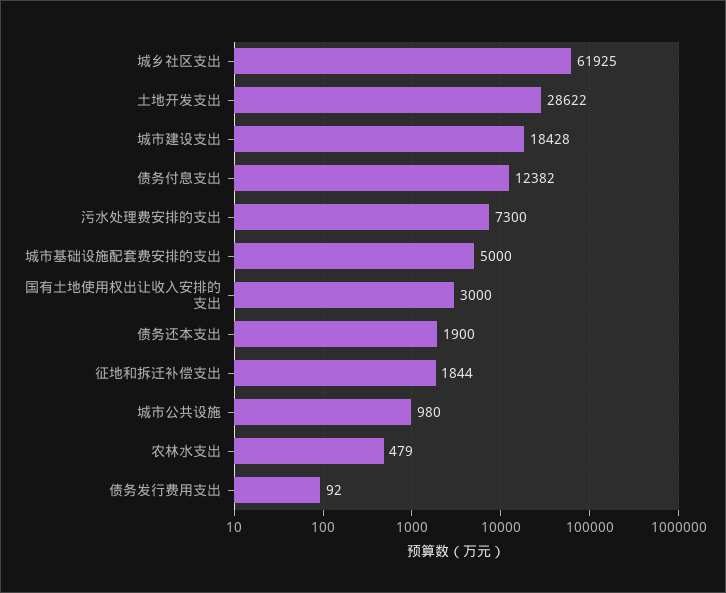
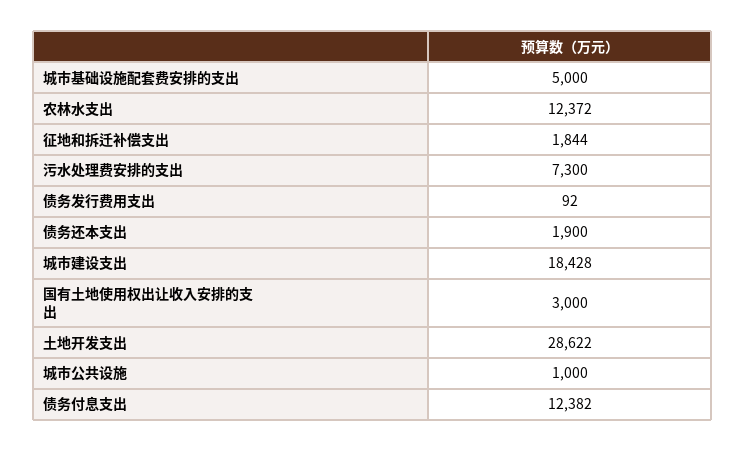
城乡社区支出: 61925 -> none
城市公共设施: 980 -> 1000
农林水支出: 479 -> 12372

